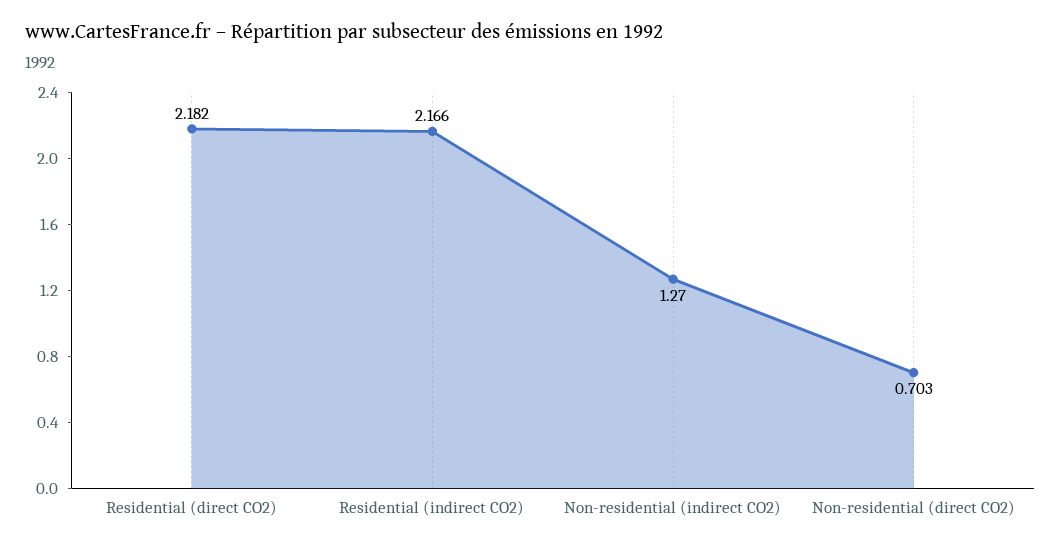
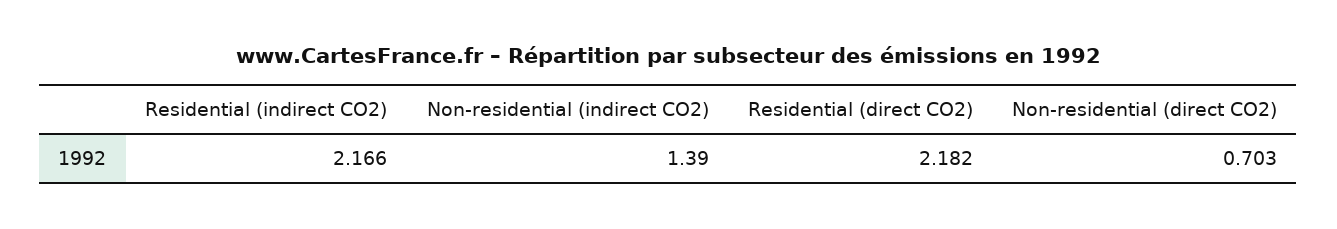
Non-residential (indirect CO2): 1.27 -> 1.39

